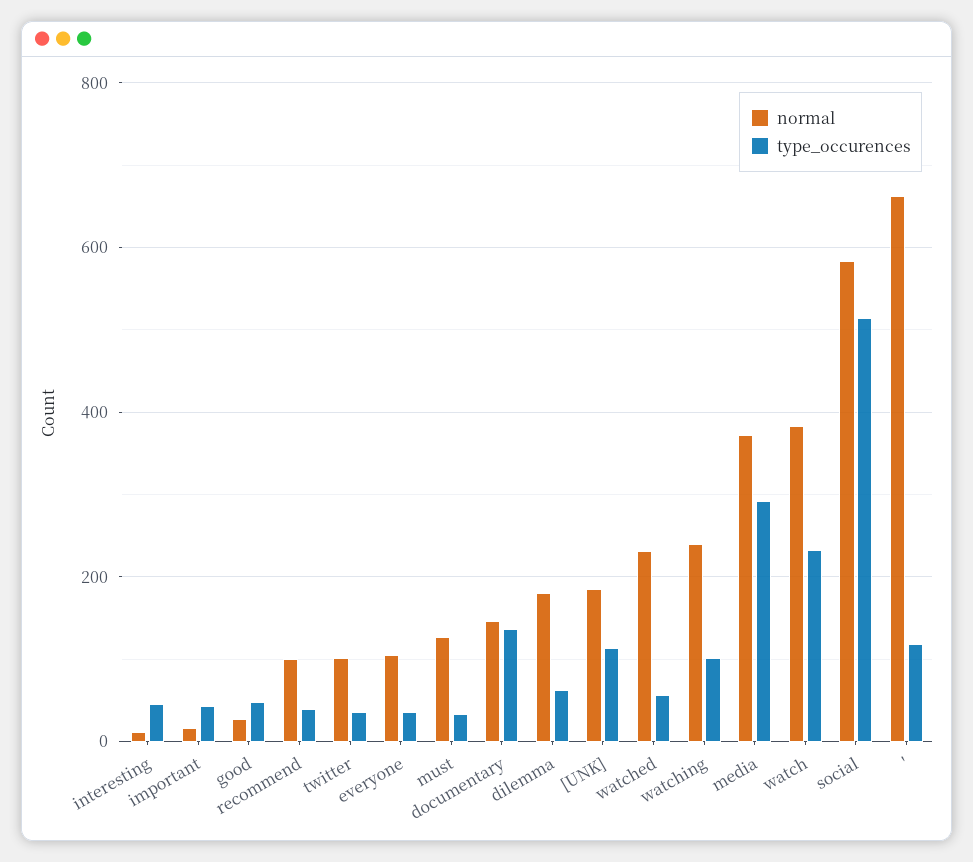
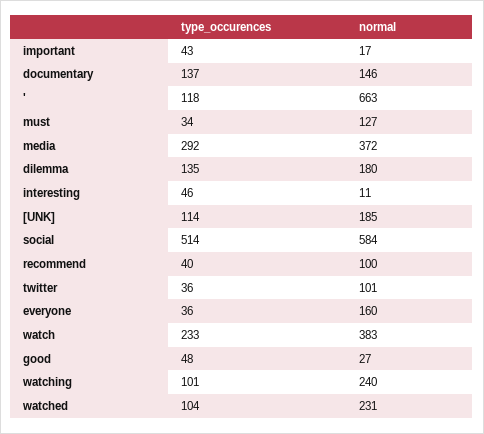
normal, everyone: 100 -> 160
type_occurences, dilemma: 60 -> 135
type_occurences, watched: 60 -> 104

